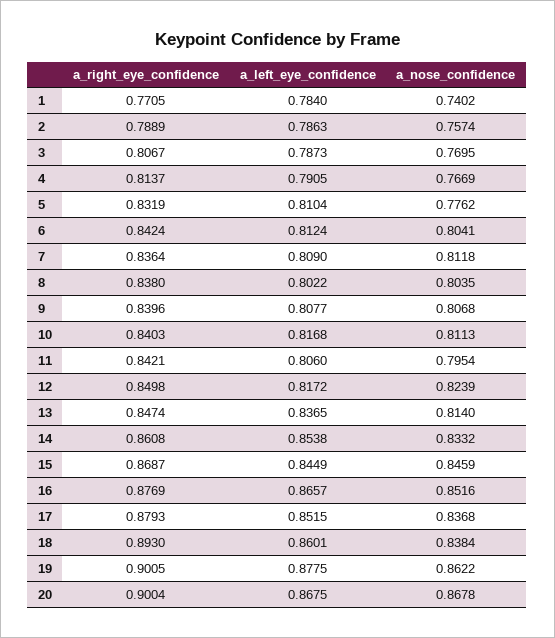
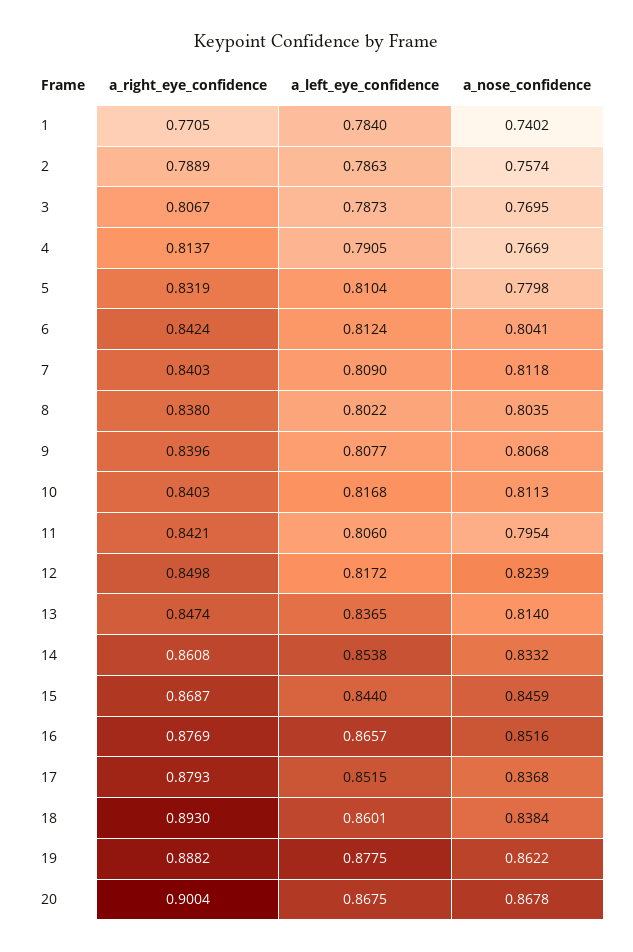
a_nose_confidence, 5: 0.7762 -> 0.7798
a_right_eye_confidence, 7: 0.8364 -> 0.8403
a_left_eye_confidence, 15: 0.8449 -> 0.844
a_right_eye_confidence, 19: 0.9005 -> 0.8882

